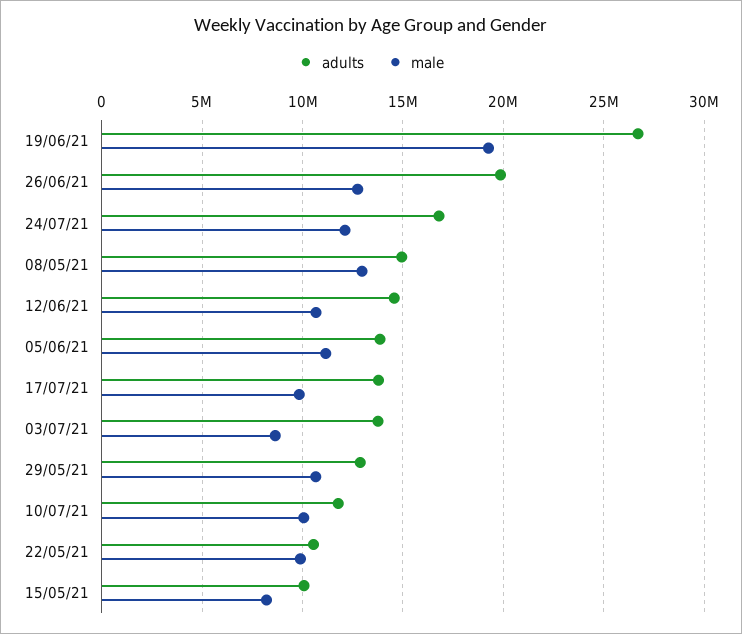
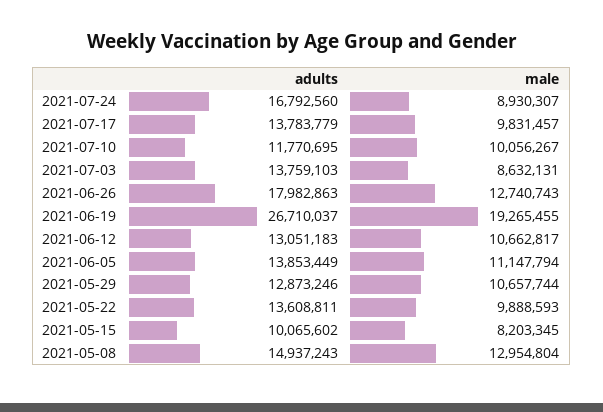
adults, 26/06/21: 20000000 -> 17982863
male, 24/07/21: 12000000 -> 8930307
adults, 12/06/21: 14500000 -> 13051183
adults, 22/05/21: 10500000 -> 13608811

